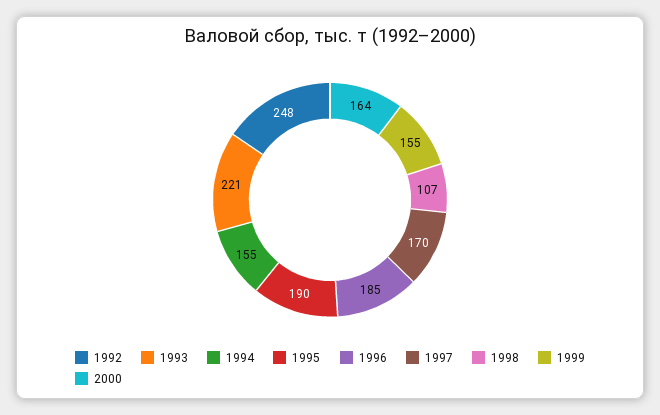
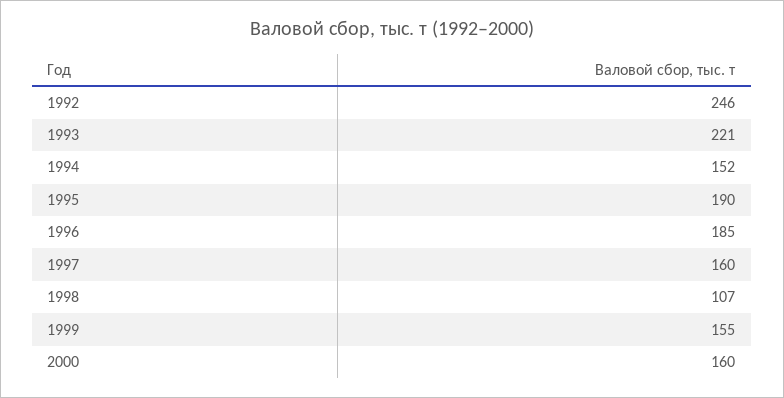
1992: 248 -> 246
1994: 155 -> 152
1997: 170 -> 160
2000: 164 -> 160

